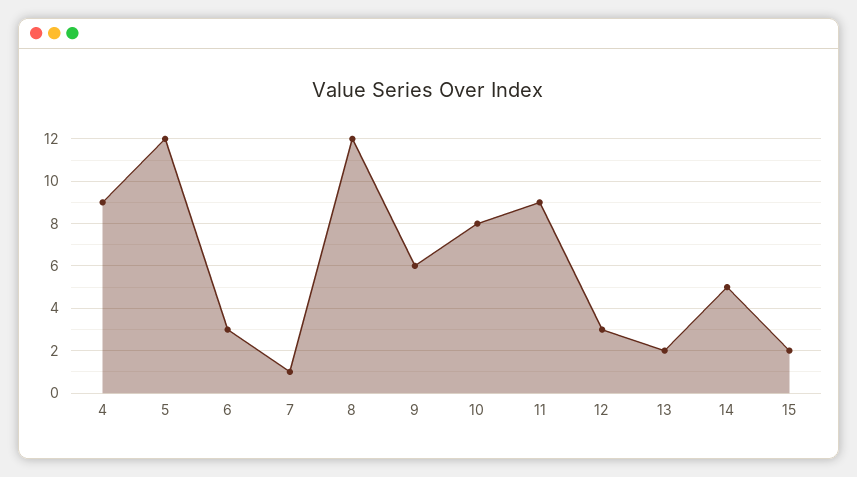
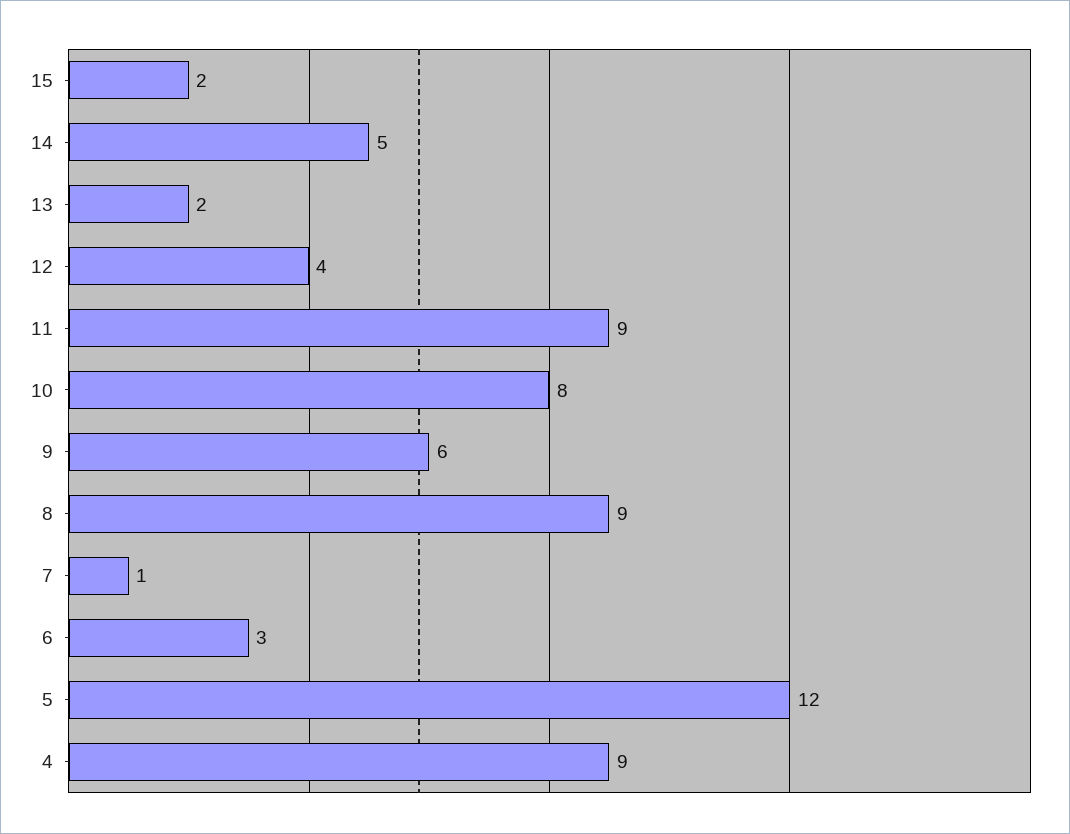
8: 12 -> 9
12: 3 -> 4

